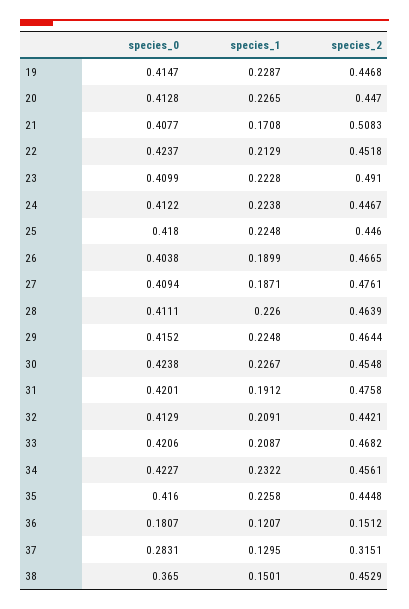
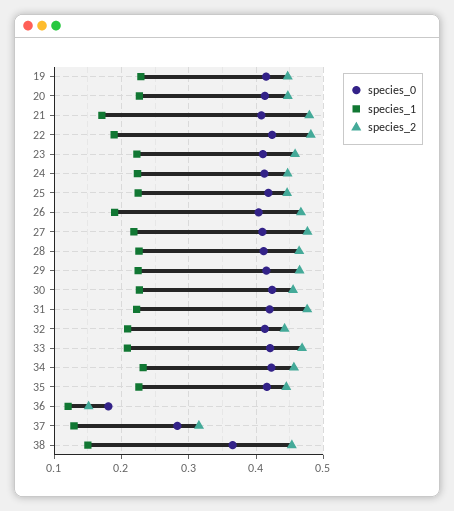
species_2, 21: 0.5083 -> 0.48
species_1, 22: 0.2129 -> 0.19
species_2, 22: 0.4518 -> 0.48
species_2, 23: 0.491 -> 0.46
species_1, 27: 0.1871 -> 0.22
species_1, 31: 0.1912 -> 0.22

